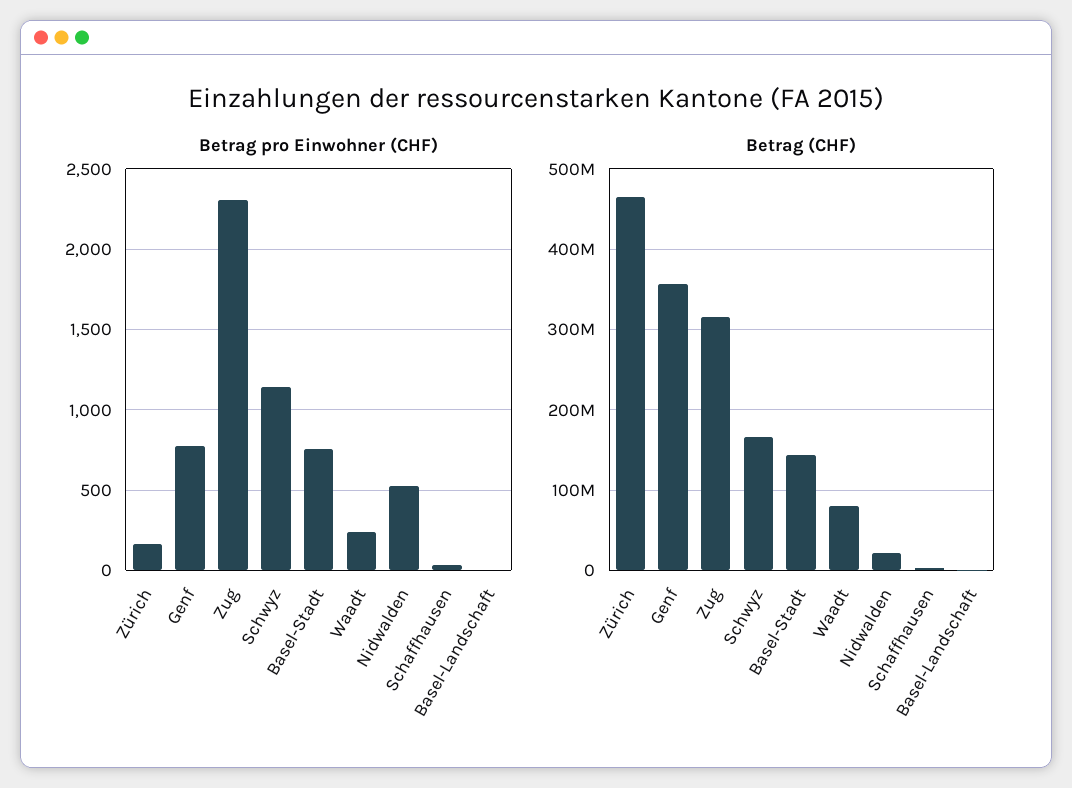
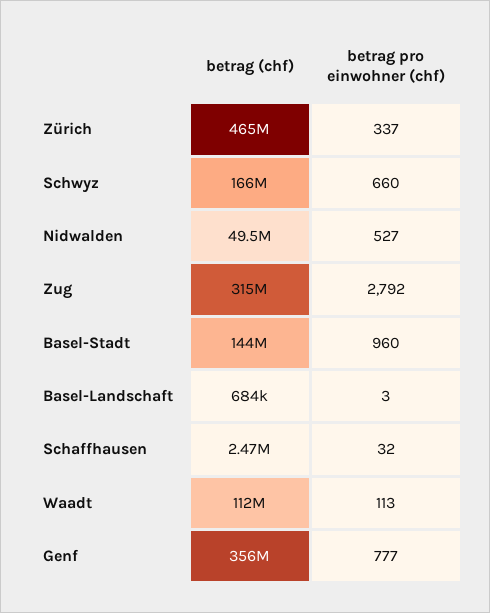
Betrag pro Einwohner (CHF), Zürich: 150 -> 337
Betrag pro Einwohner (CHF), Zug: 2300 -> 2792
Betrag pro Einwohner (CHF), Schwyz: 1150 -> 660
Betrag pro Einwohner (CHF), Basel-Stadt: 750 -> 960
Betrag pro Einwohner (CHF), Waadt: 250 -> 113
Betrag (CHF), Waadt: 80000000 -> 112000000
Betrag (CHF), Nidwalden: 20000000 -> 49500000

